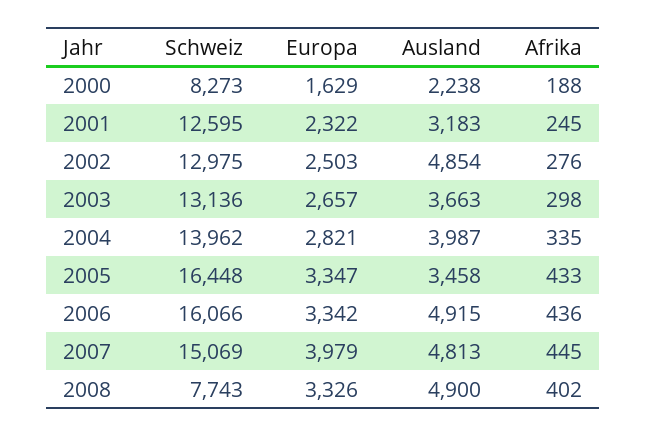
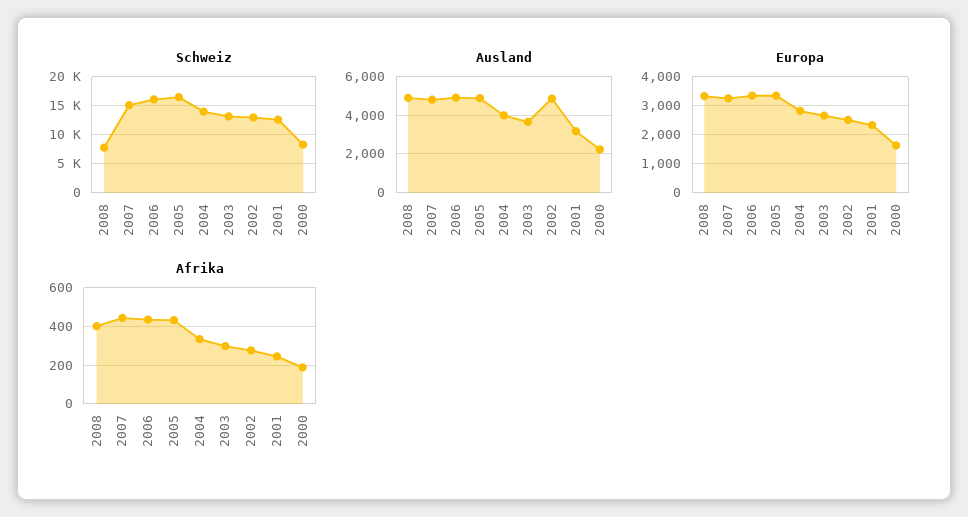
Ausland, 2005: 3458 -> 5000
Europa, 2007: 3979 -> 3250

